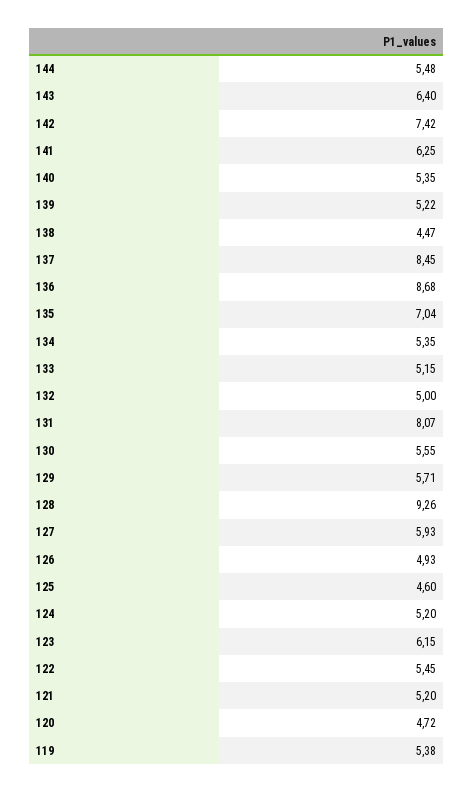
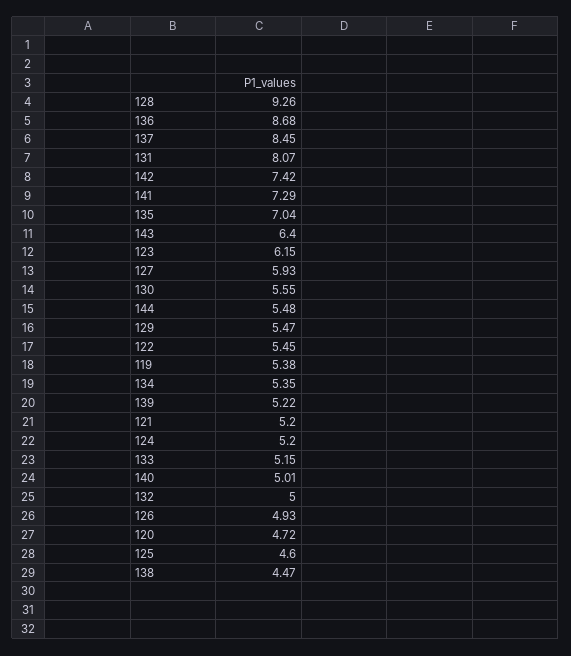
141: 6.25 -> 7.29
140: 5.35 -> 5.01
129: 5.71 -> 5.47

